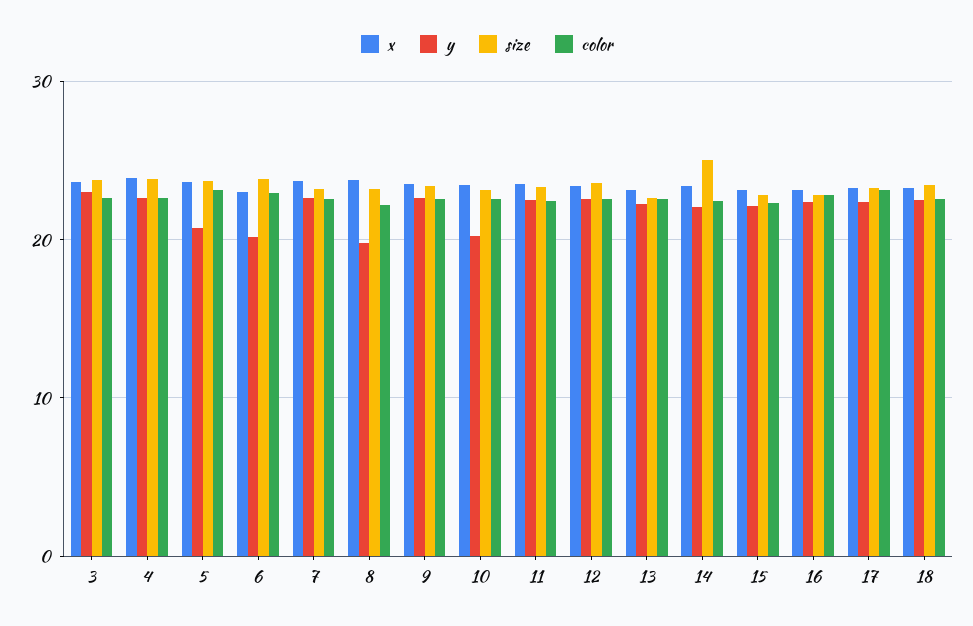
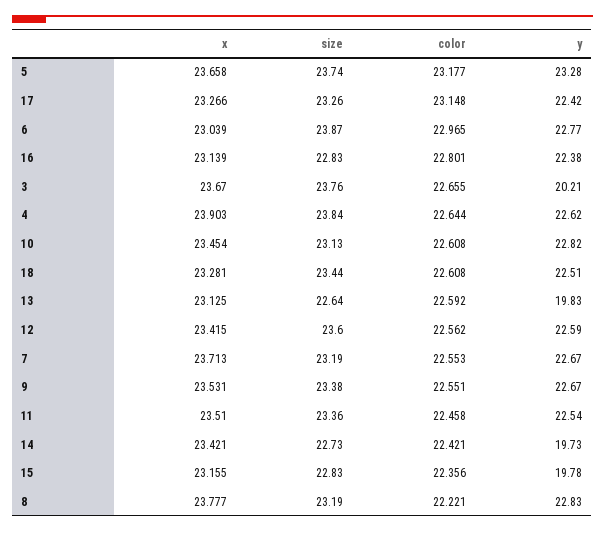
y, 3: 23 -> 20.21
y, 5: 21 -> 23.28
y, 6: 20 -> 22.77
y, 8: 20 -> 22.83
y, 10: 20 -> 22.82
y, 13: 22 -> 19.83
y, 14: 22 -> 19.73
size, 14: 25 -> 22.73
y, 15: 22 -> 19.78

